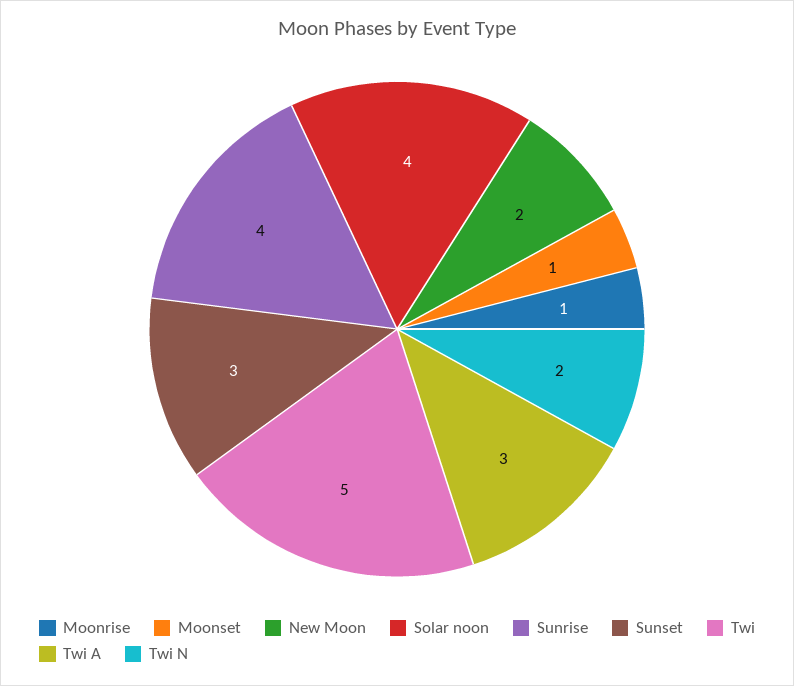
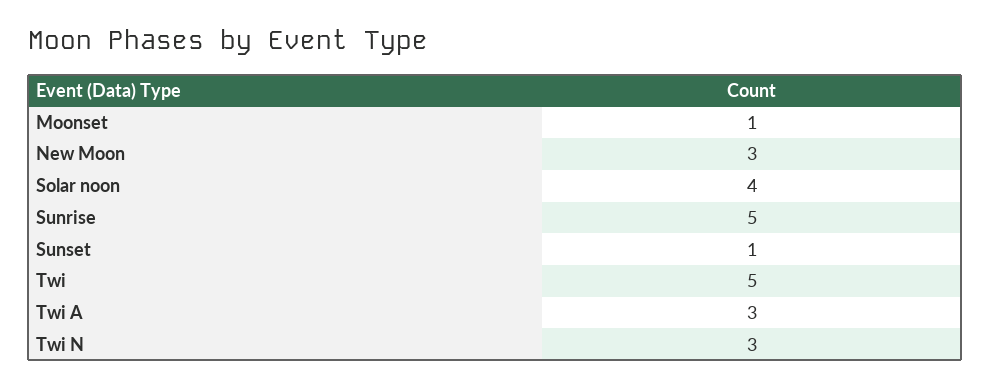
Moonrise: 1 -> none
New Moon: 2 -> 3
Sunrise: 4 -> 5
Sunset: 3 -> 1
Twi N: 2 -> 3

